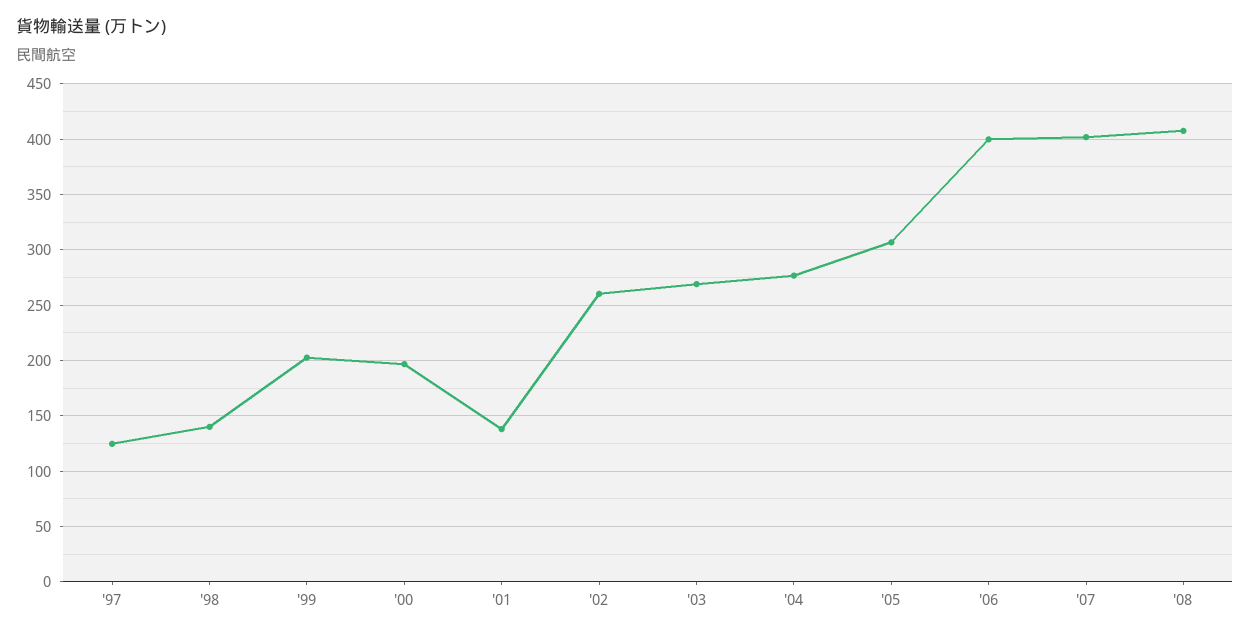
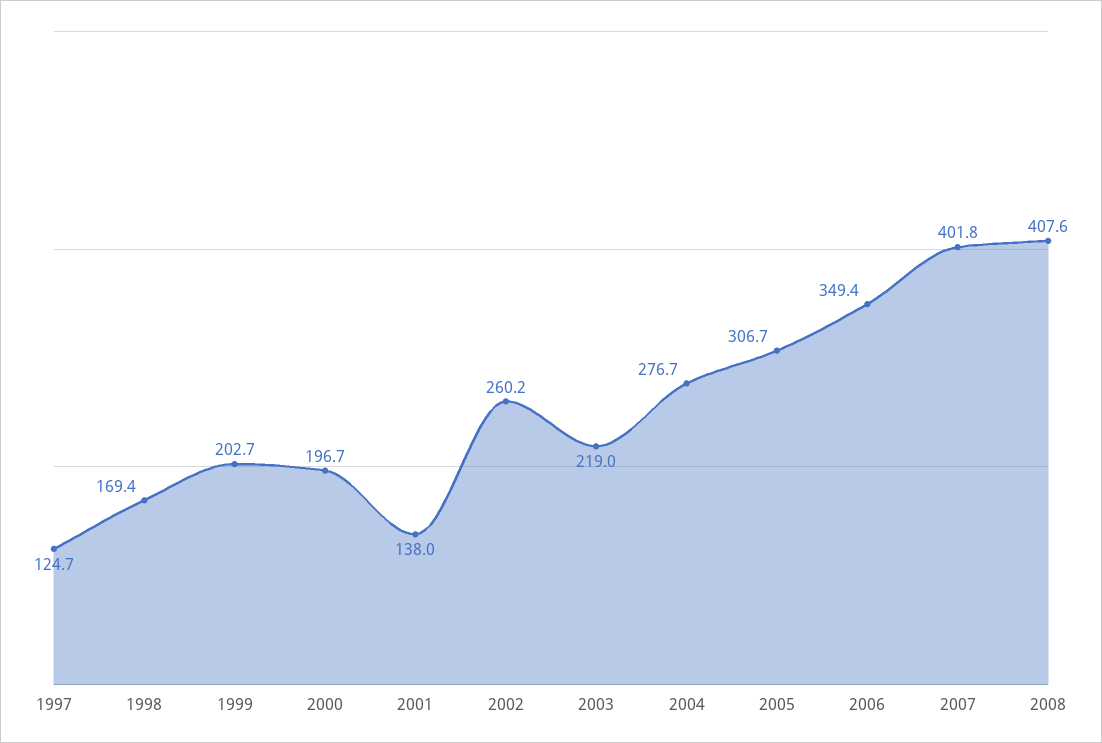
'98: 140 -> 169.4
'03: 270 -> 219
'06: 400 -> 349.4

